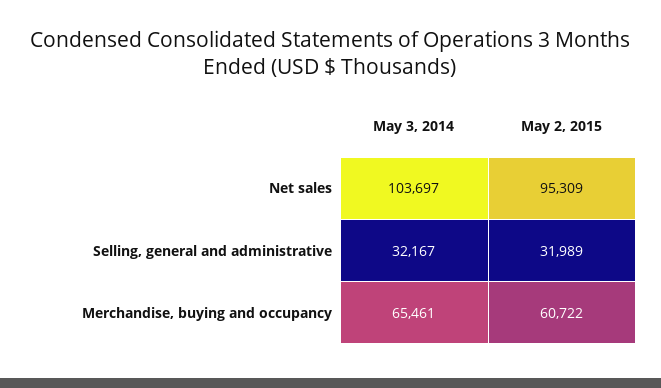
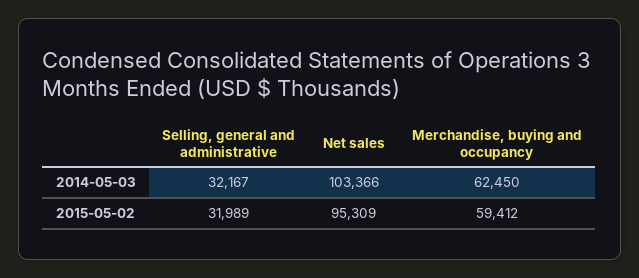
May 3, 2014, Net sales: 103697 -> 103366
May 3, 2014, Merchandise, buying and occupancy: 65461 -> 62450
May 2, 2015, Merchandise, buying and occupancy: 60722 -> 59412

